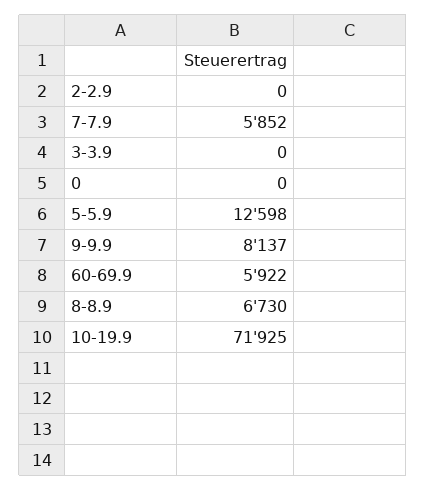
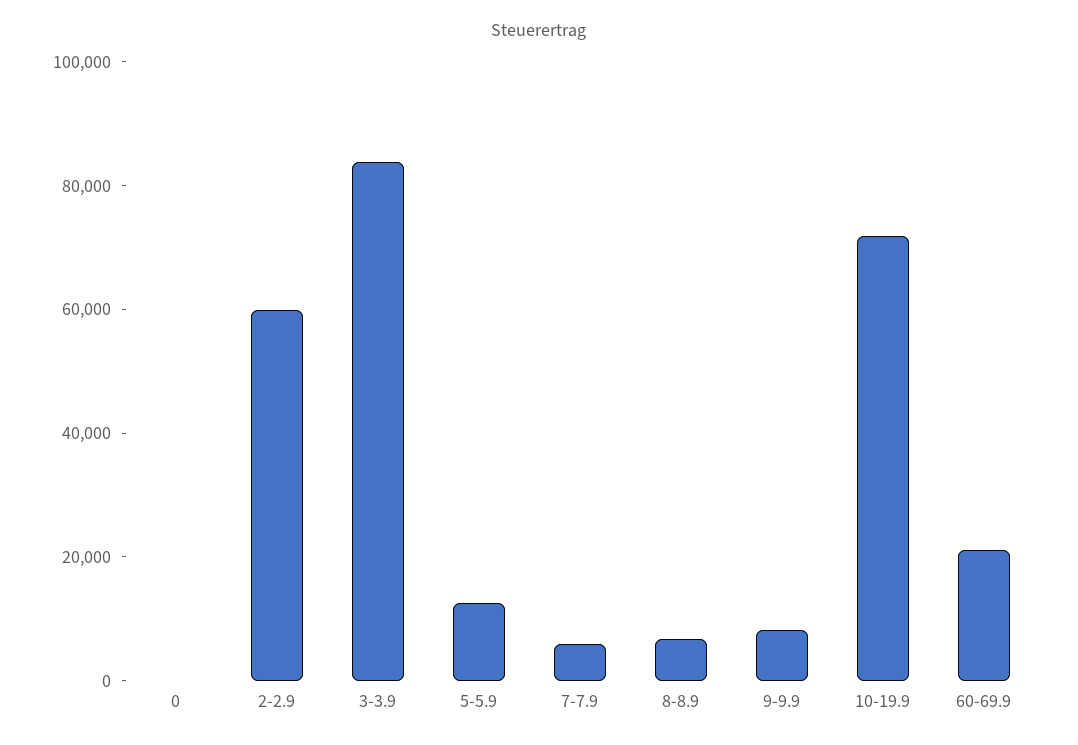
2-2.9: 0 -> 60000
3-3.9: 0 -> 85000
60-69.9: 5922 -> 20000

